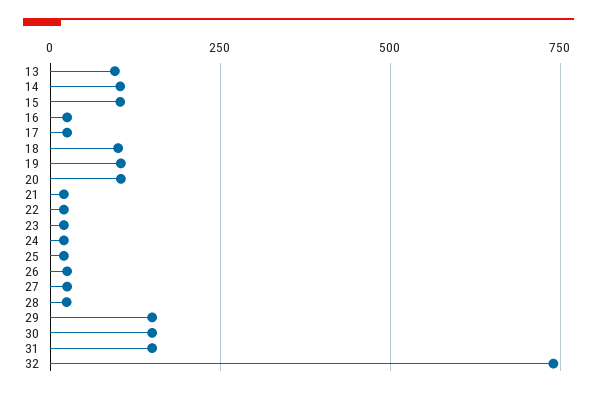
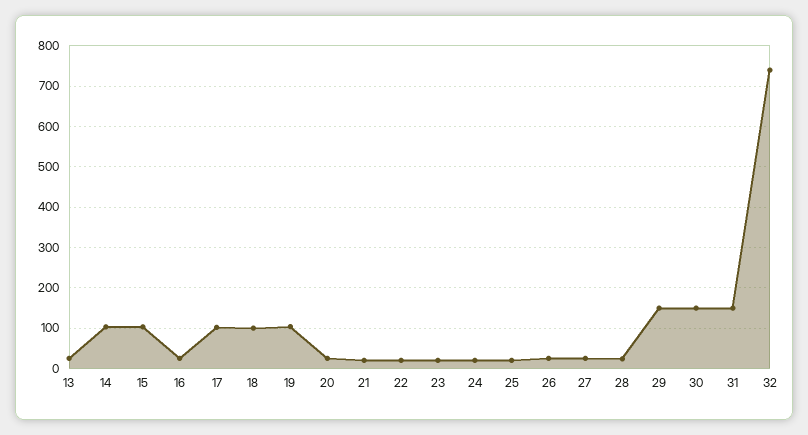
13: 100 -> 20
17: 25 -> 100
20: 100 -> 20

